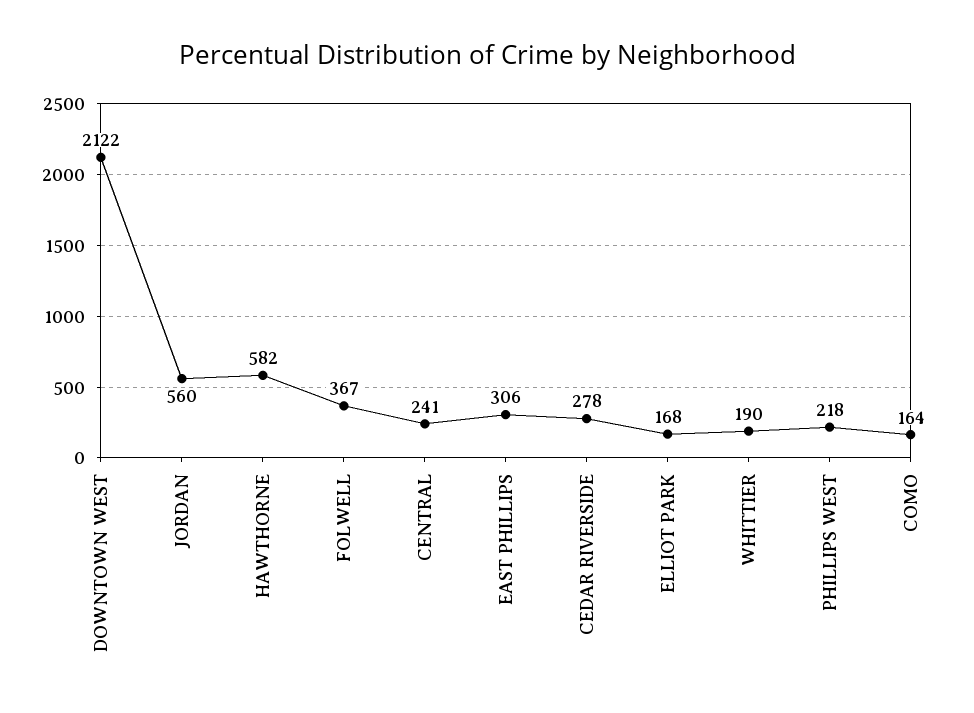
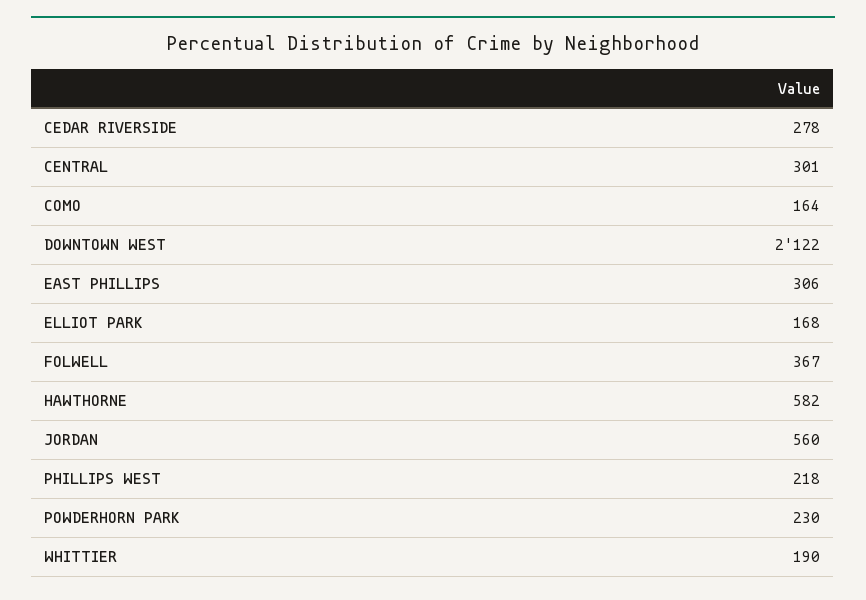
CENTRAL: 241 -> 301
POWDERHORN PARK: none -> 230

